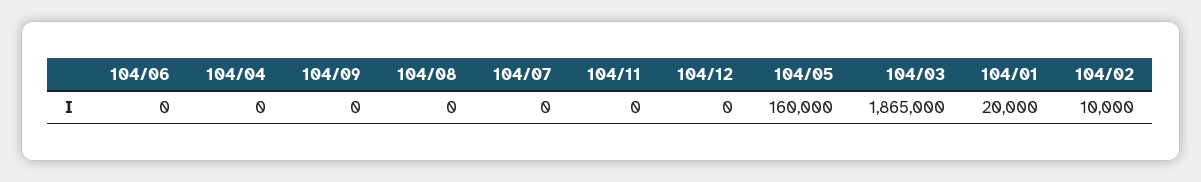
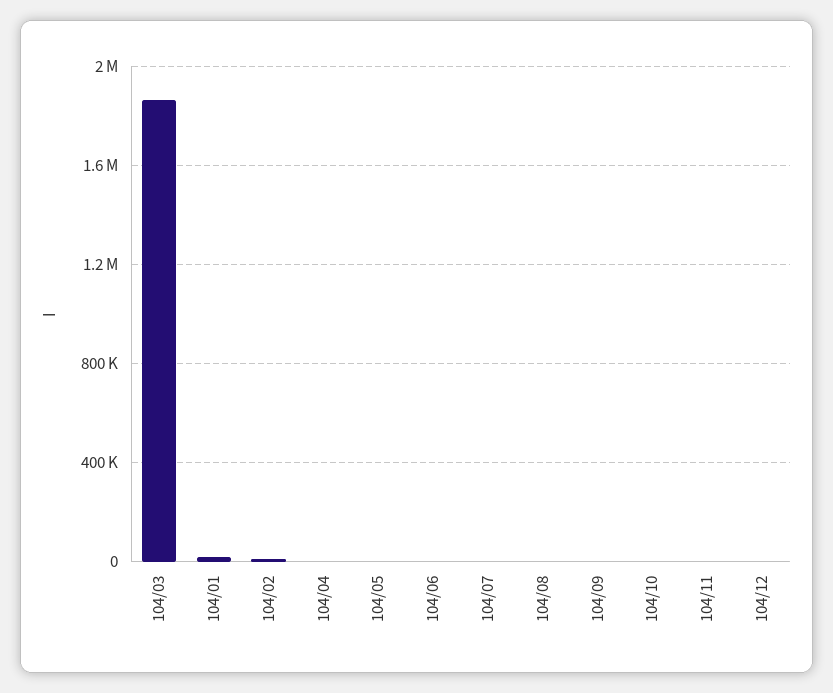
104/05: 160000 -> 0
104/10: none -> 0

